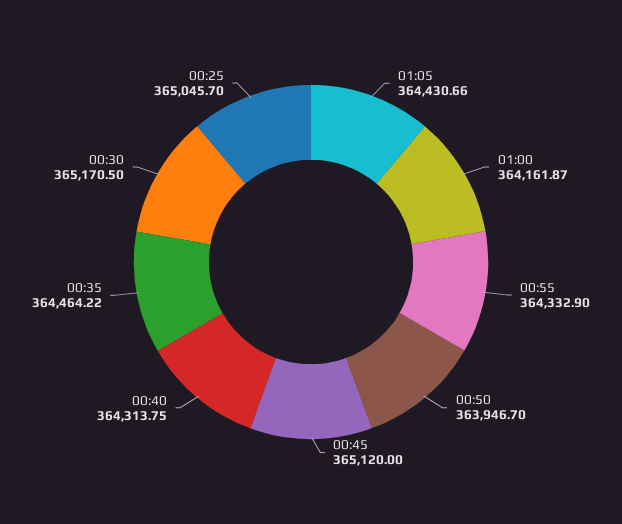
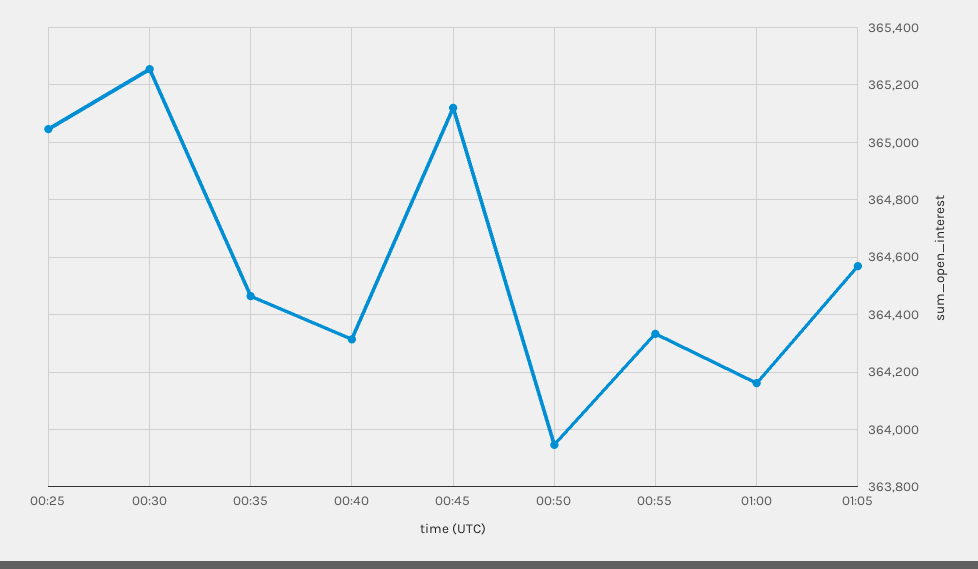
01:05: 364430.66 -> 364575
00:30: 365170.5 -> 365250

